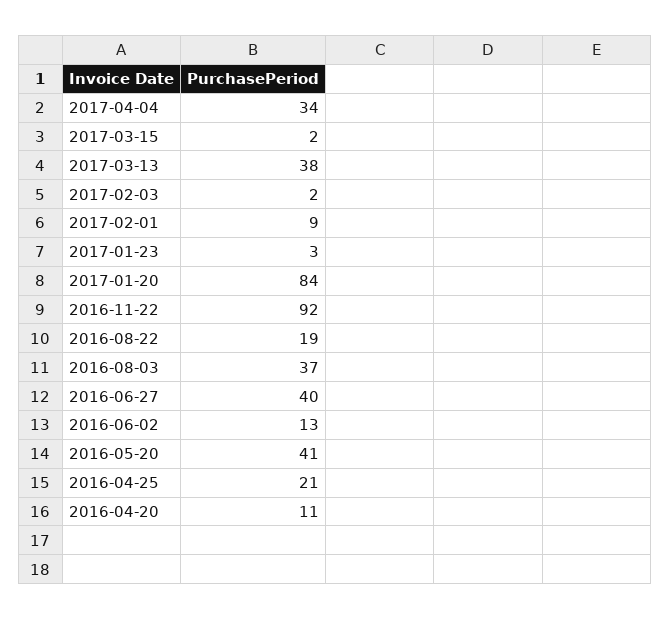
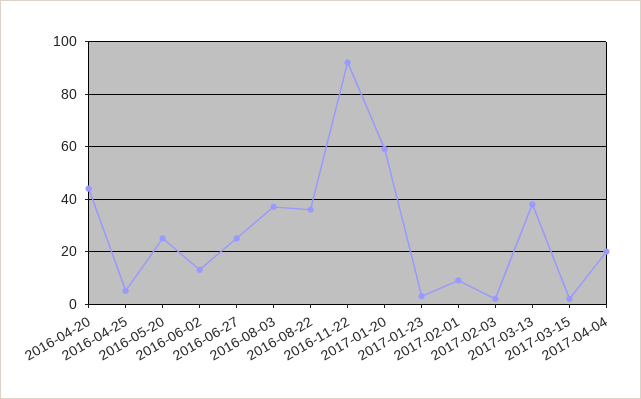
2017-04-04: 34 -> 20
2017-01-20: 84 -> 60
2016-08-22: 19 -> 35
2016-06-27: 40 -> 25
2016-05-20: 41 -> 25
2016-04-25: 21 -> 5
2016-04-20: 11 -> 45

